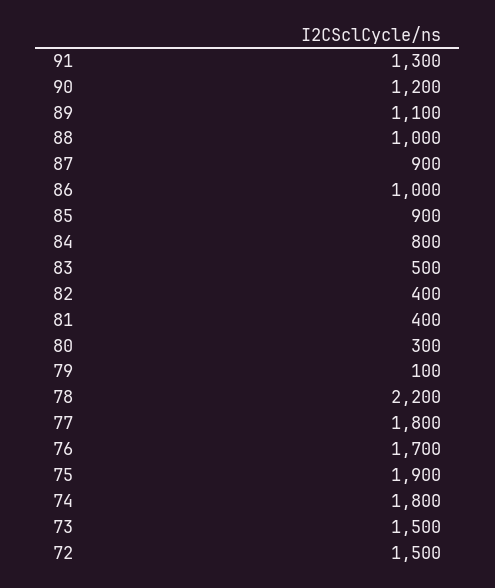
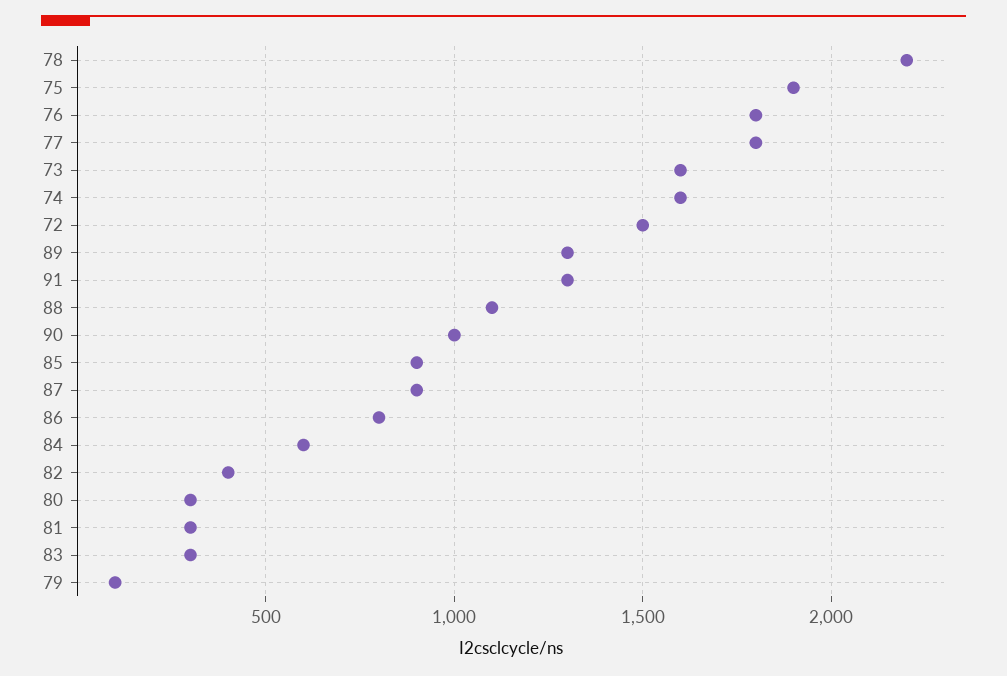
90: 1200 -> 1000
89: 1100 -> 1300
88: 1000 -> 1100
86: 1000 -> 800
84: 800 -> 600
83: 500 -> 300
81: 400 -> 300
76: 1700 -> 1800
74: 1800 -> 1600
73: 1500 -> 1600

